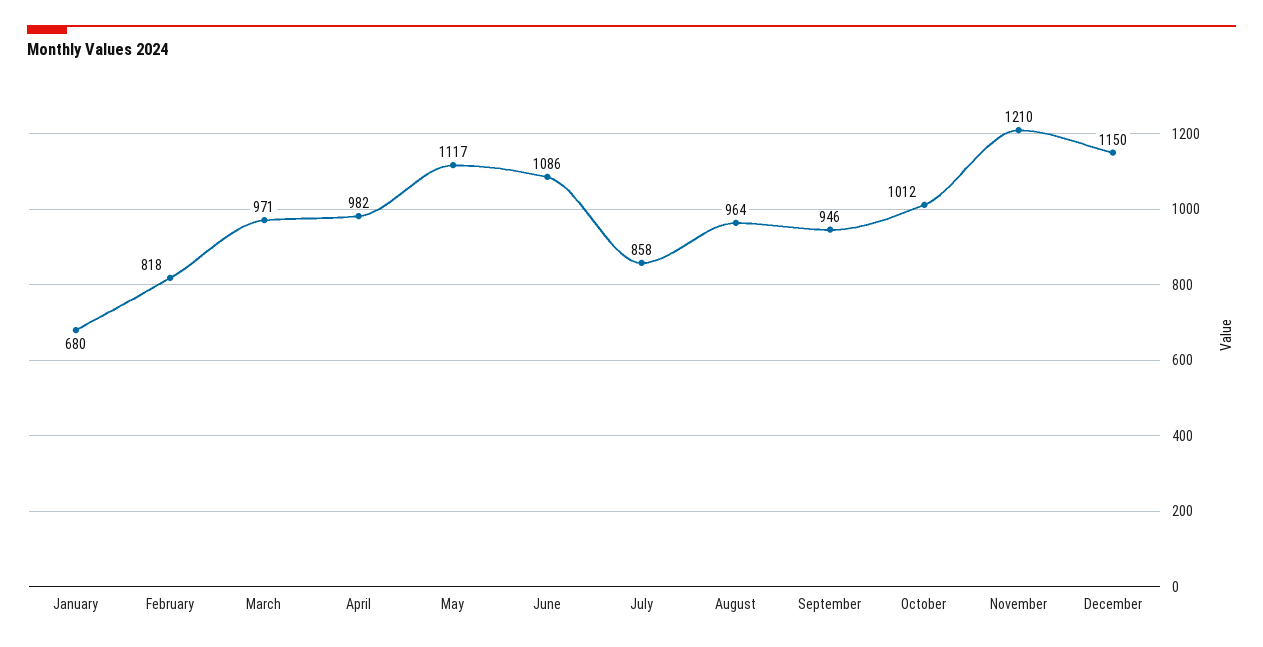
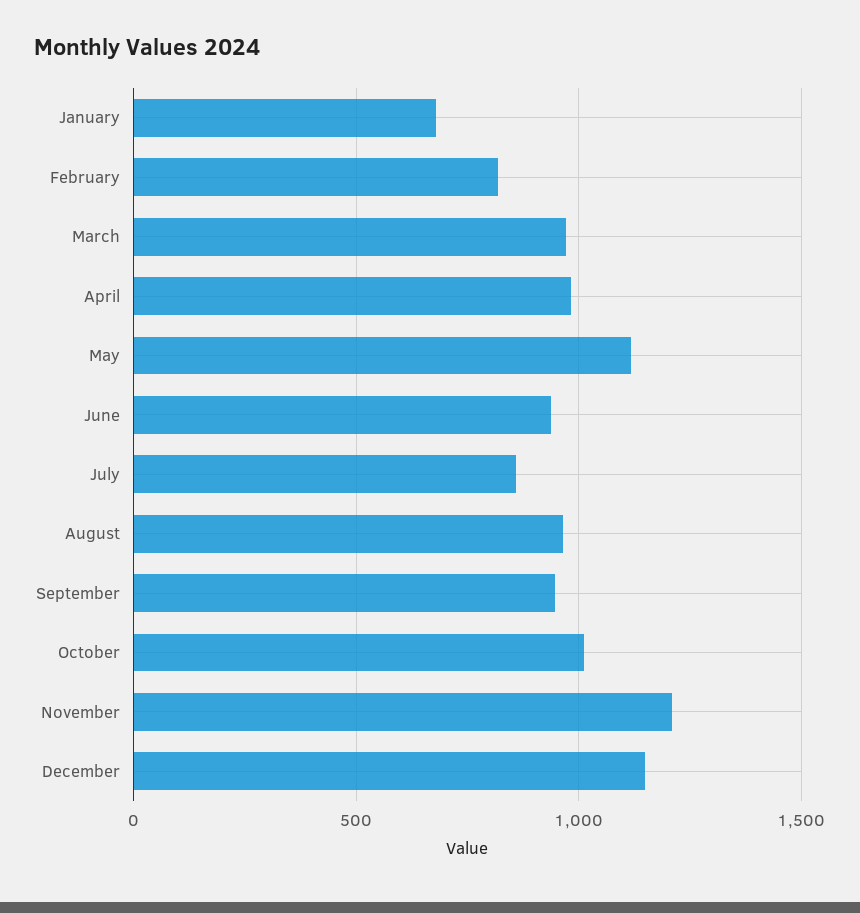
June: 1086 -> 950

